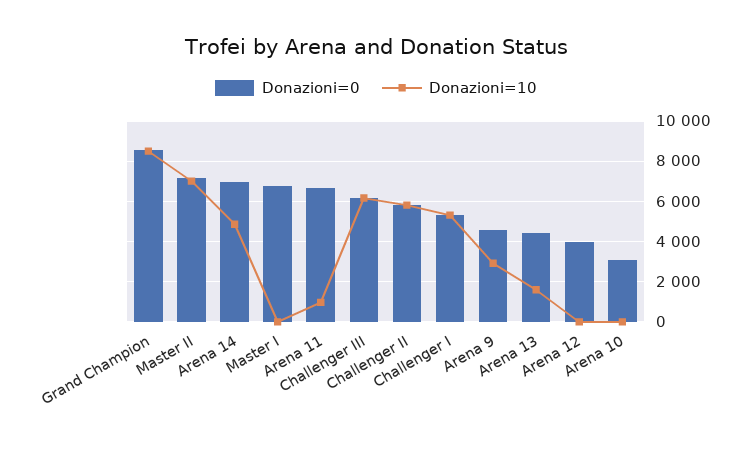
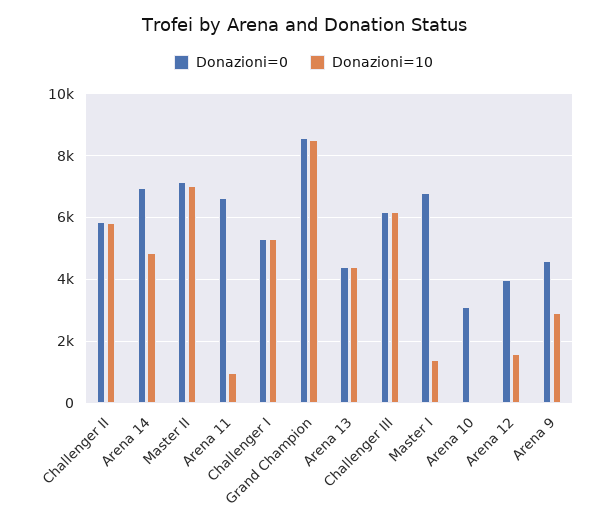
Donazioni=10, Master I: 0 -> 1400
Donazioni=10, Arena 13: 1500 -> 4400
Donazioni=10, Arena 12: 0 -> 1600

